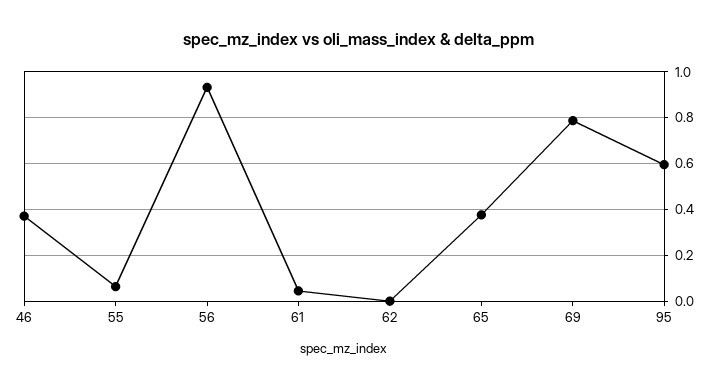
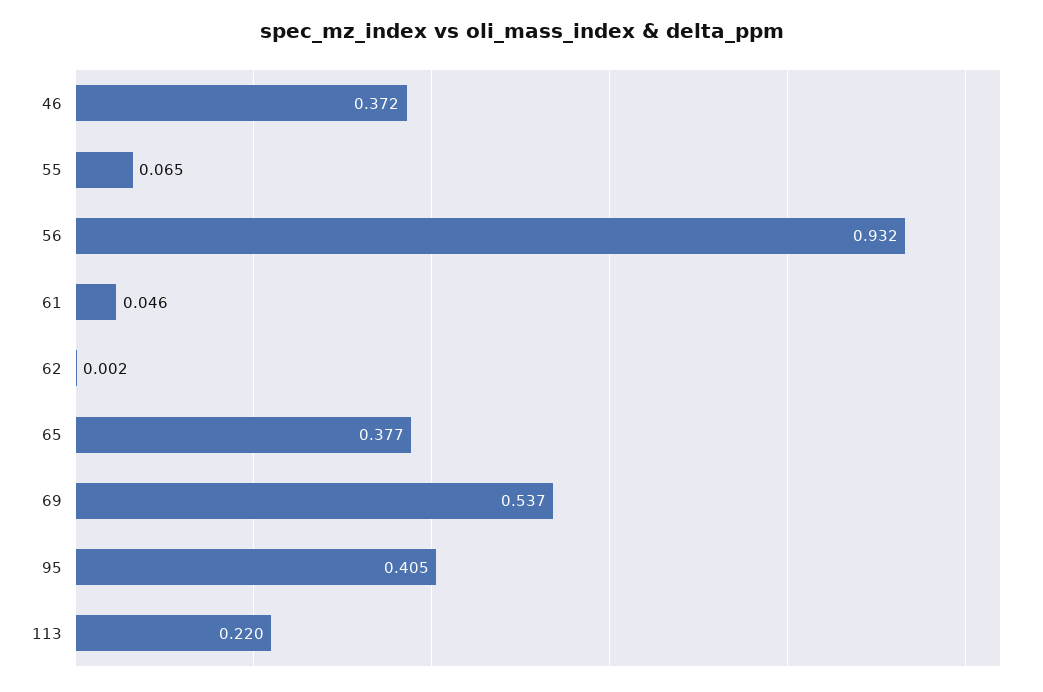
69: 0.8 -> 0.537
95: 0.6 -> 0.405
113: none -> 0.22

